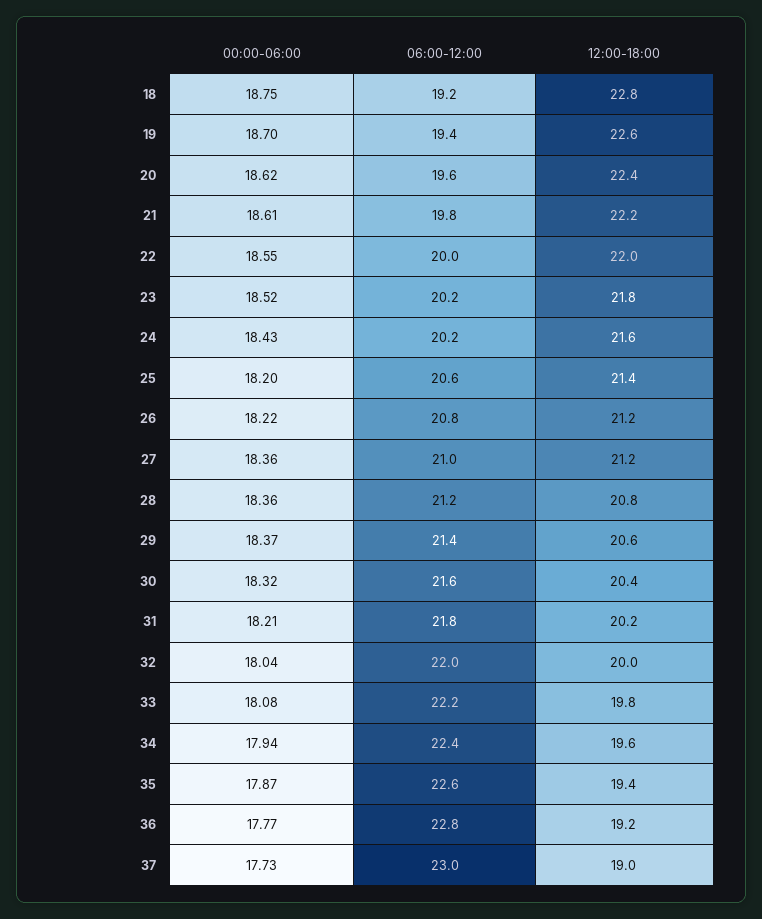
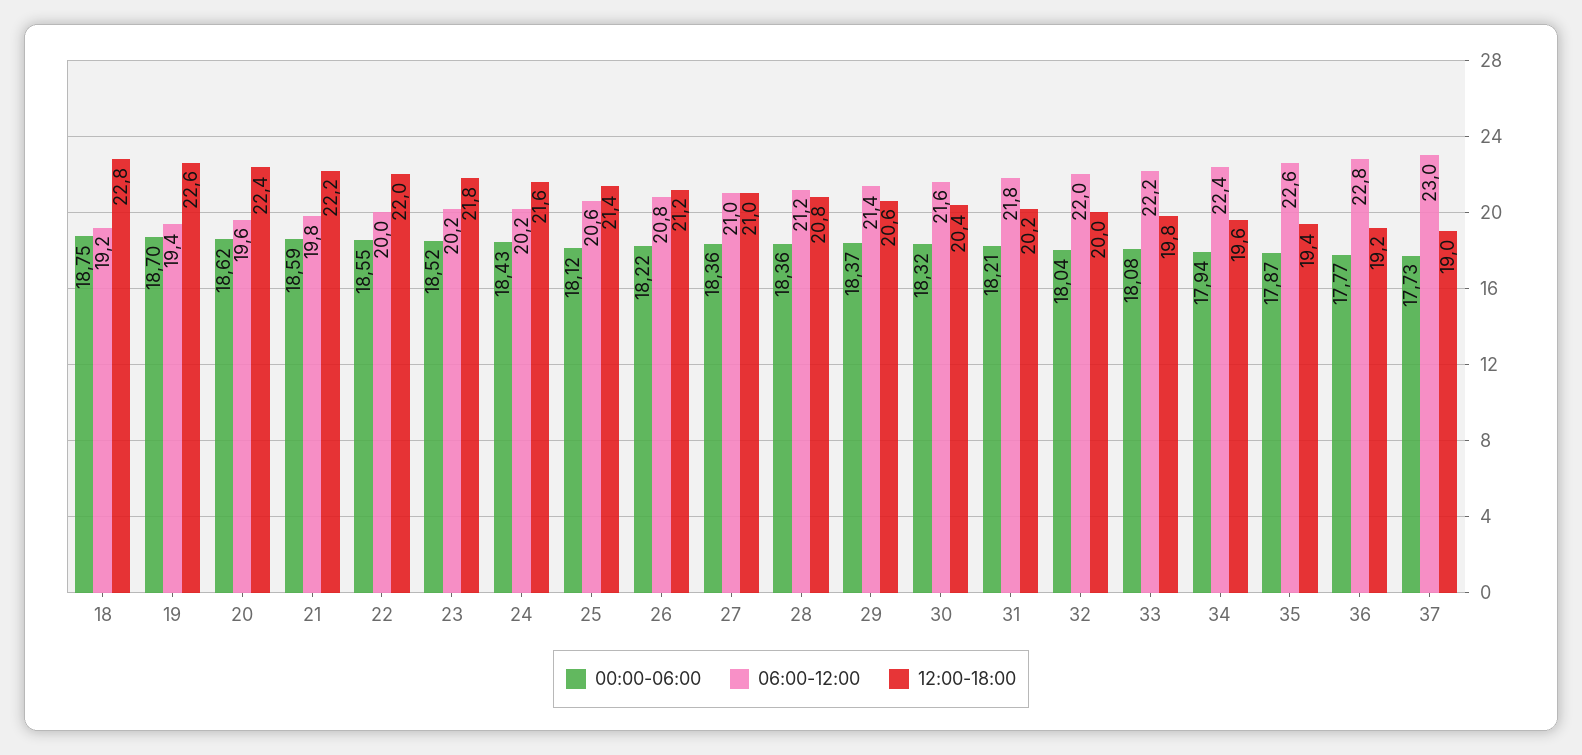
00:00-06:00, 21: 18.61 -> 18.59
00:00-06:00, 25: 18.2 -> 18.12
12:00-18:00, 27: 21.2 -> 21

